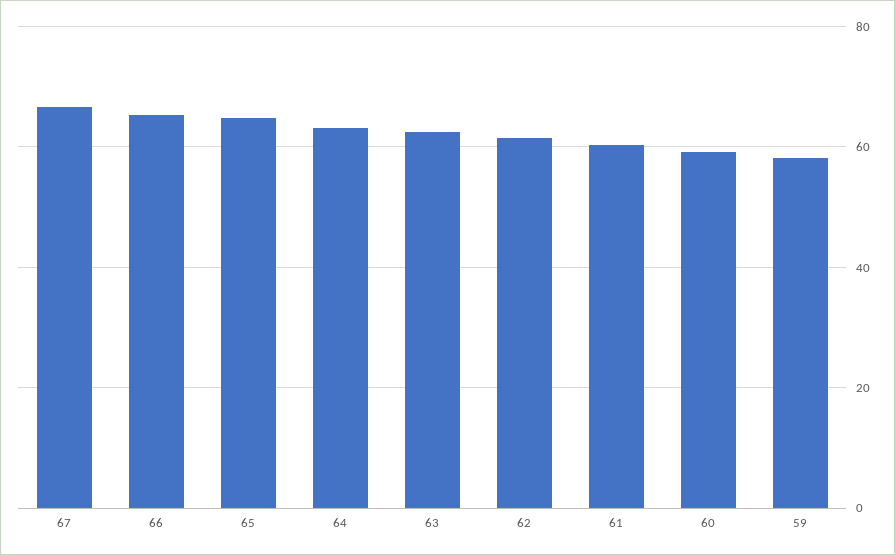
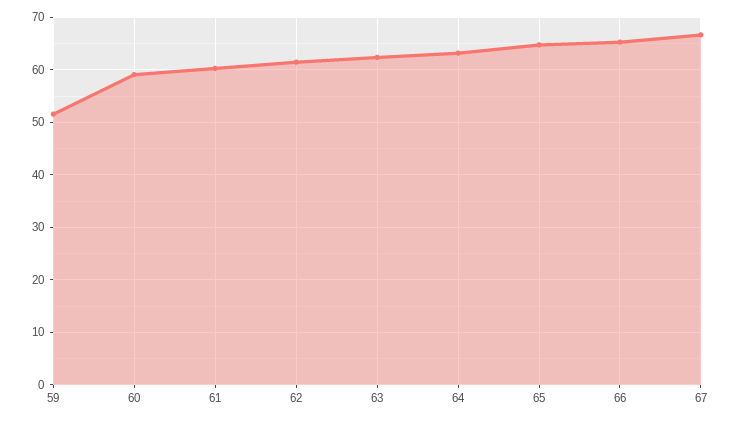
59: 58 -> 52

